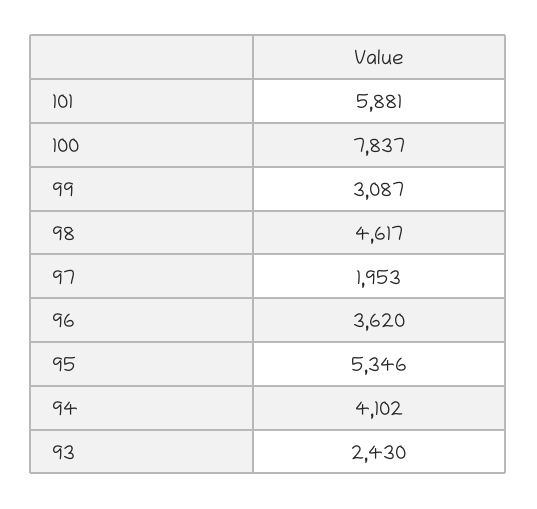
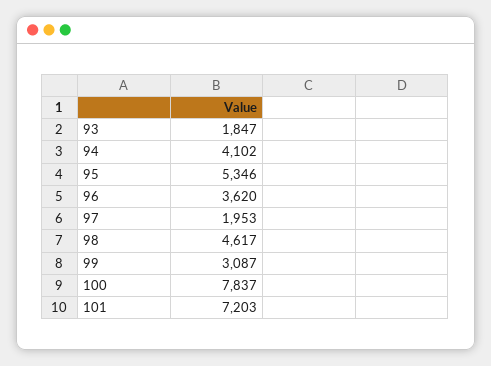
101: 5881 -> 7203
93: 2430 -> 1847

